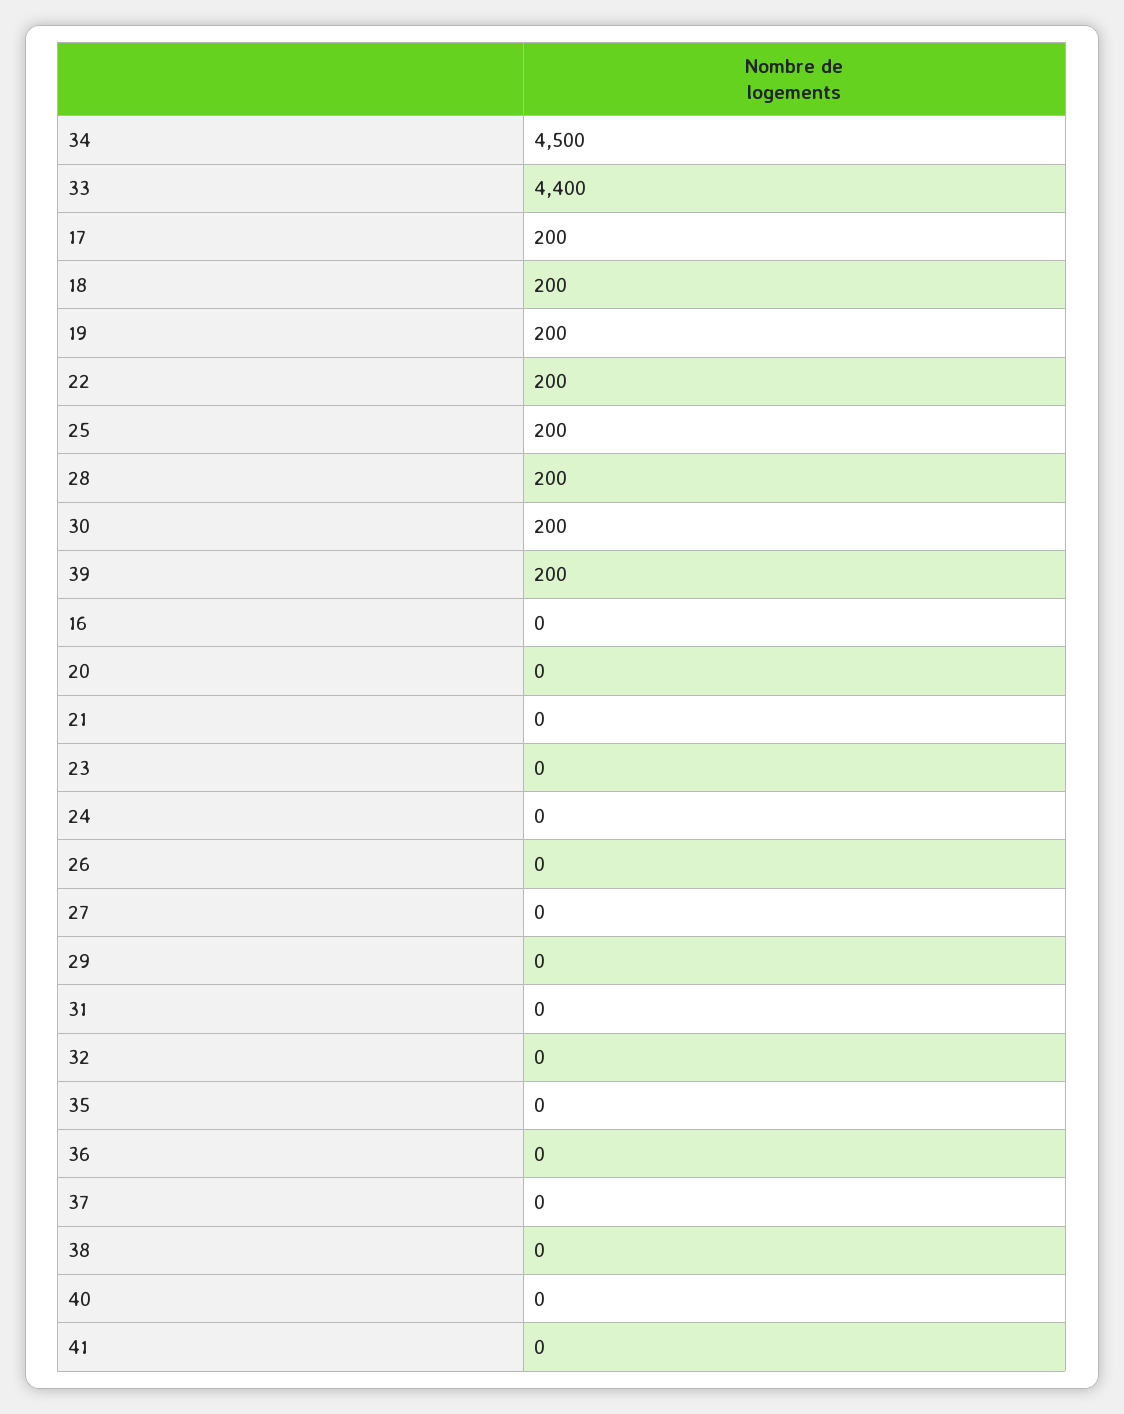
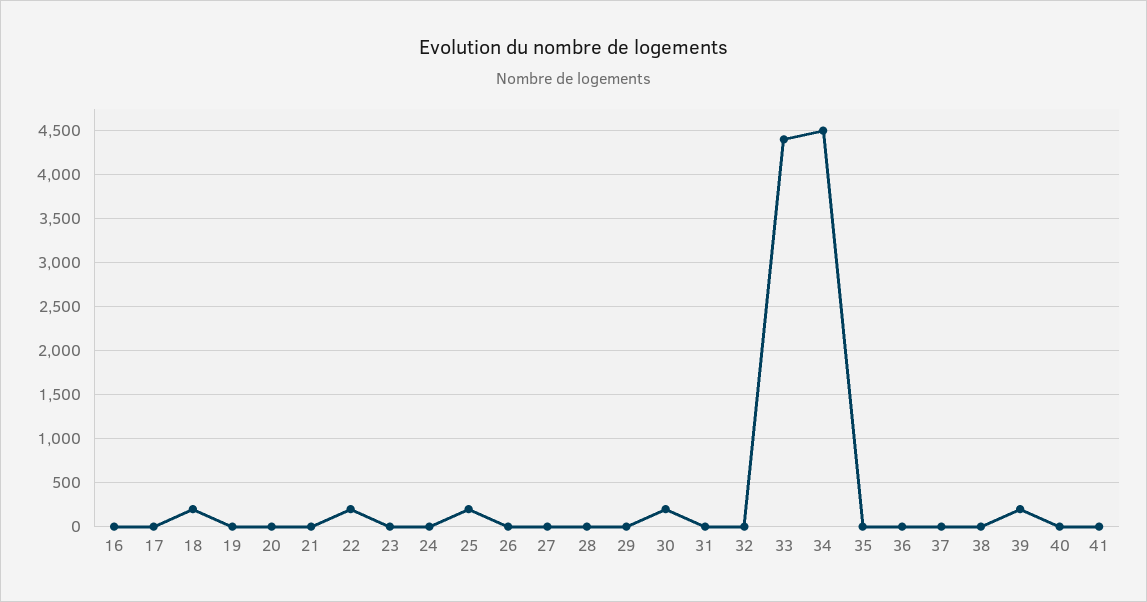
17: 200 -> 0
19: 200 -> 0
28: 200 -> 0

